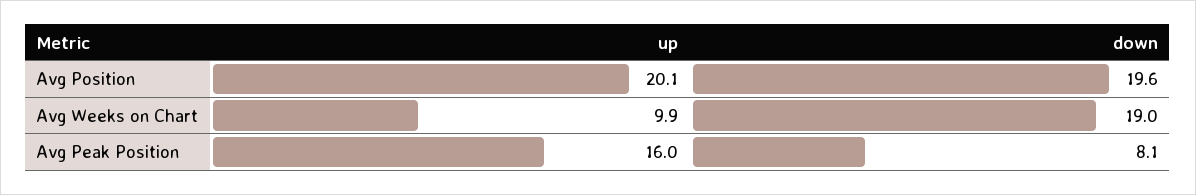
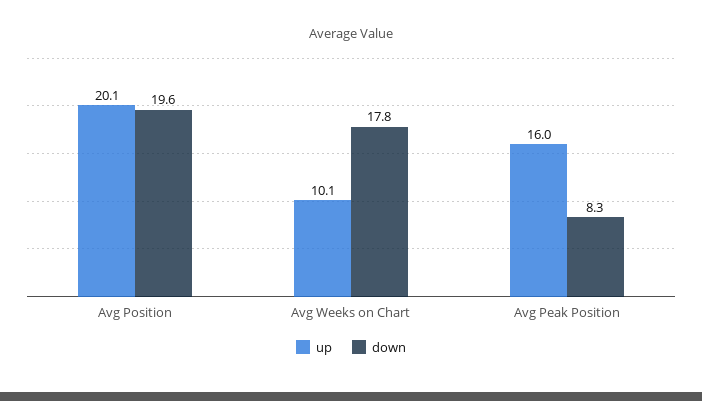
up, Avg Weeks on Chart: 9.9 -> 10.1
down, Avg Weeks on Chart: 19 -> 17.8
down, Avg Peak Position: 8.1 -> 8.3

